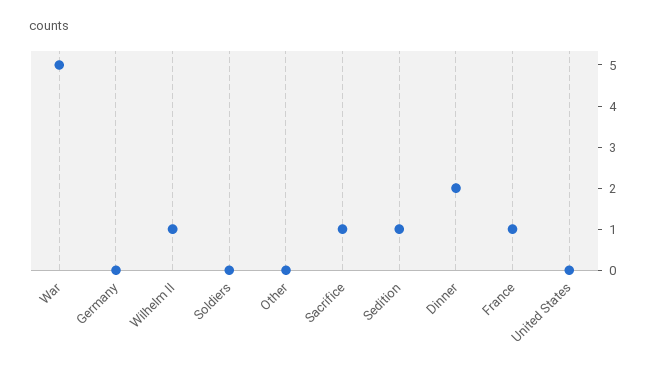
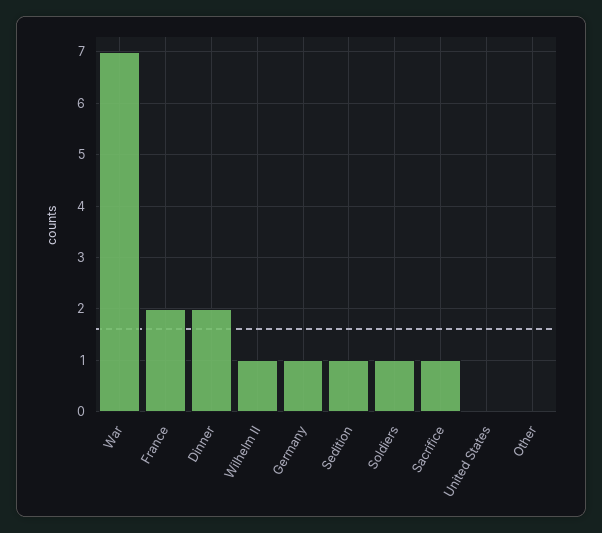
War: 5 -> 7
Germany: 0 -> 1
Soldiers: 0 -> 1
France: 1 -> 2

